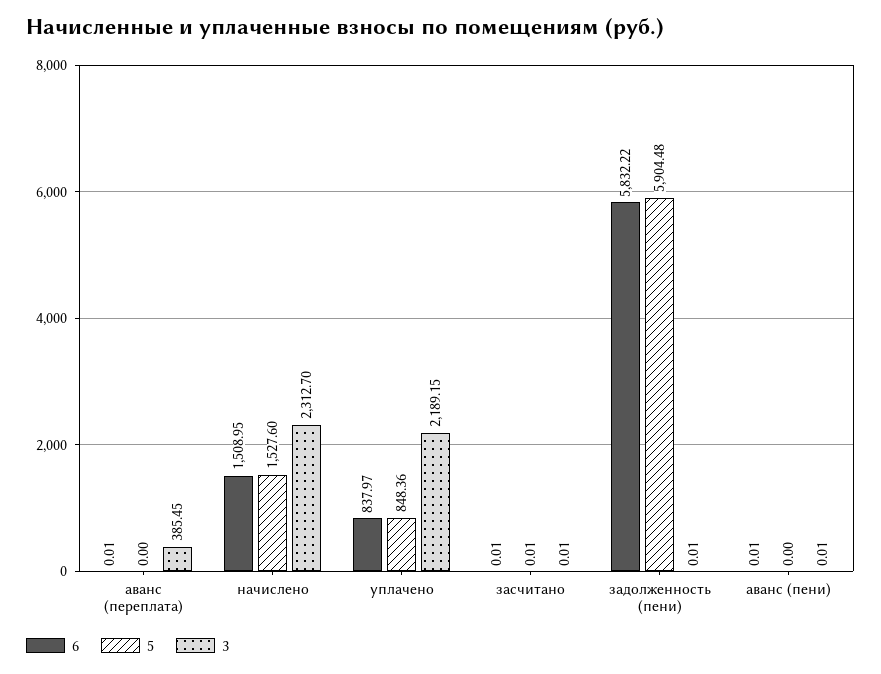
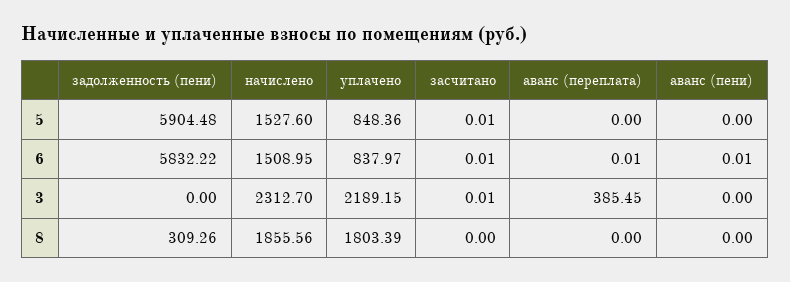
3, задолженность (пени): 0.01 -> 0
3, аванс (пени): 0.01 -> 0
8, задолженность (пени): none -> 309.26
8, начислено: none -> 1855.56
8, уплачено: none -> 1803.39
8, засчитано: none -> 0
8, аванс (переплата): none -> 0
8, аванс (пени): none -> 0

